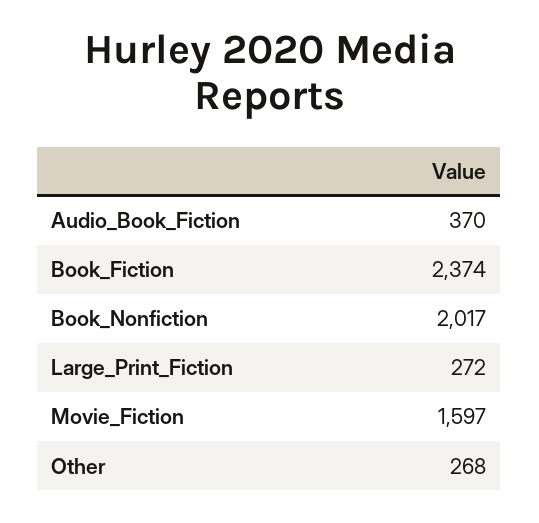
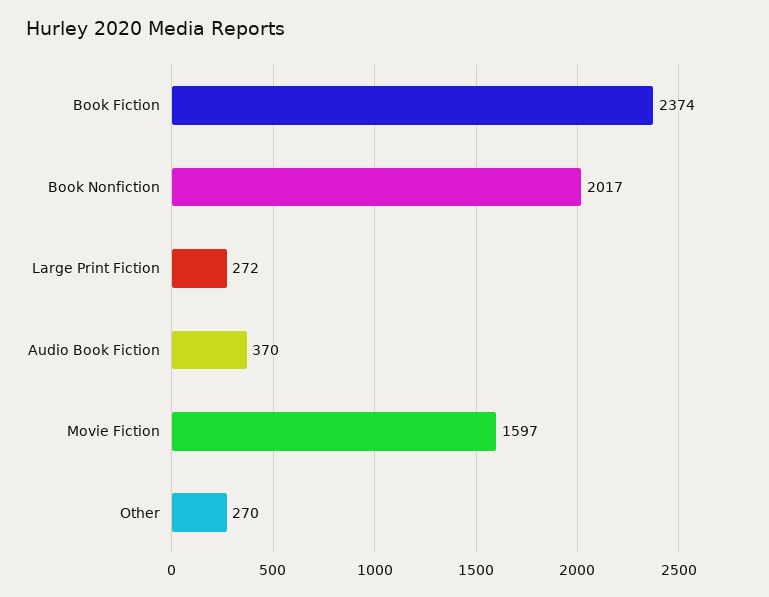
Other: 268 -> 270

